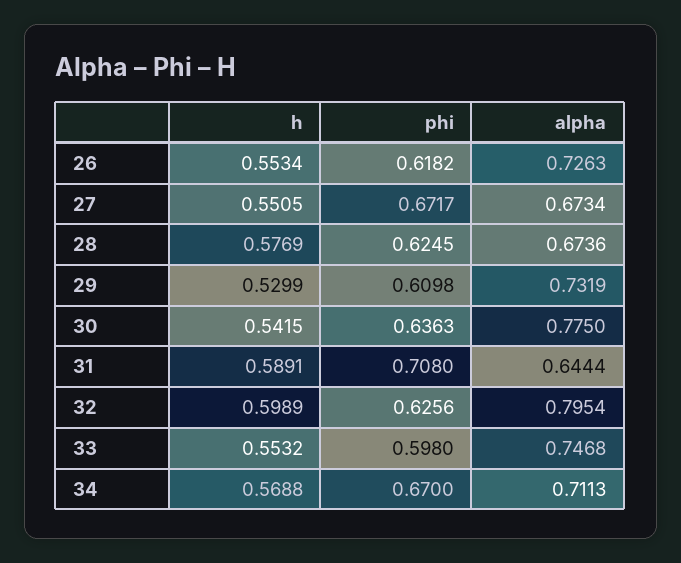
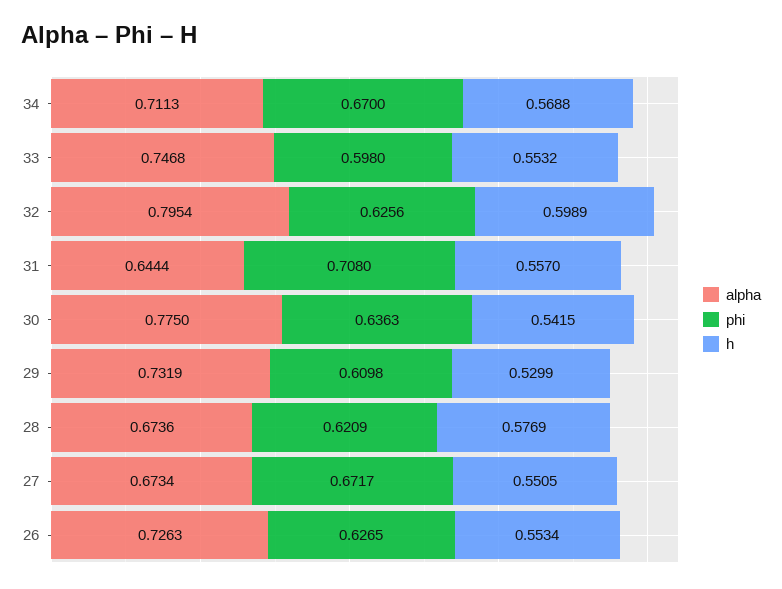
phi, 26: 0.6182 -> 0.6265
phi, 28: 0.6245 -> 0.6209
h, 31: 0.5891 -> 0.557

